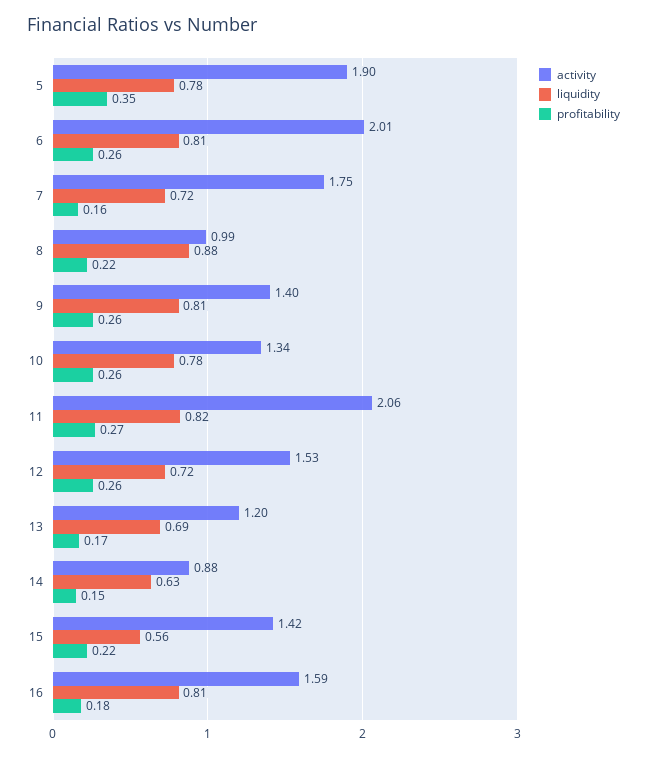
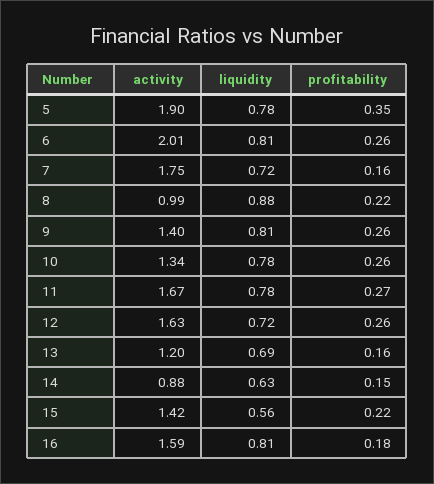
activity, 11: 2.06 -> 1.67
liquidity, 11: 0.82 -> 0.78
activity, 12: 1.53 -> 1.63
profitability, 13: 0.17 -> 0.16

